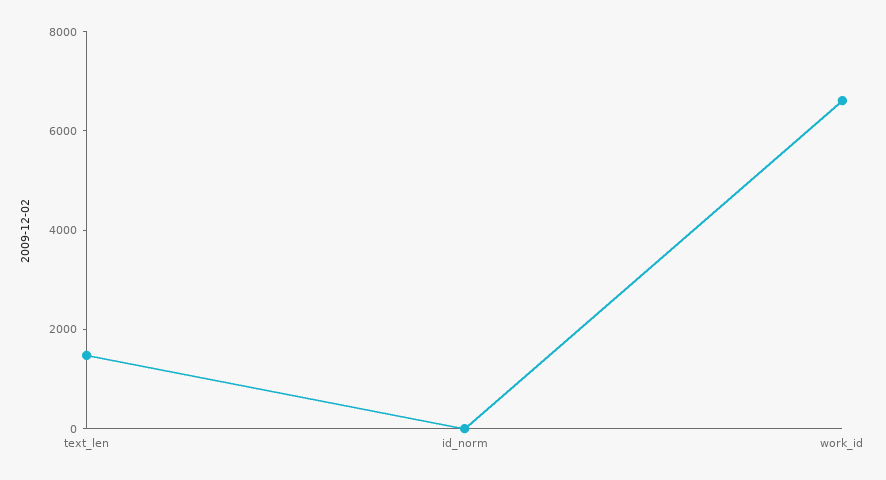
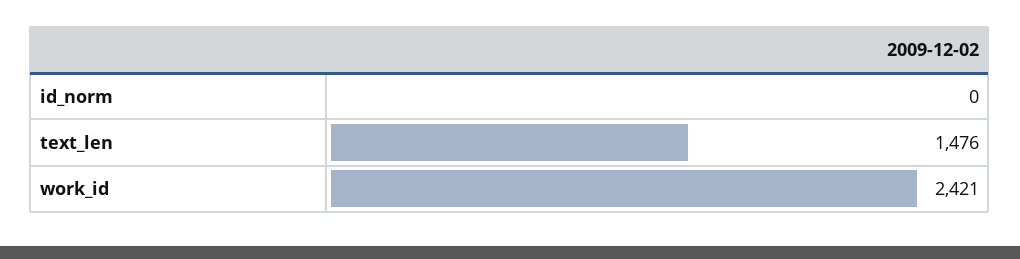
work_id: 6500 -> 2421

